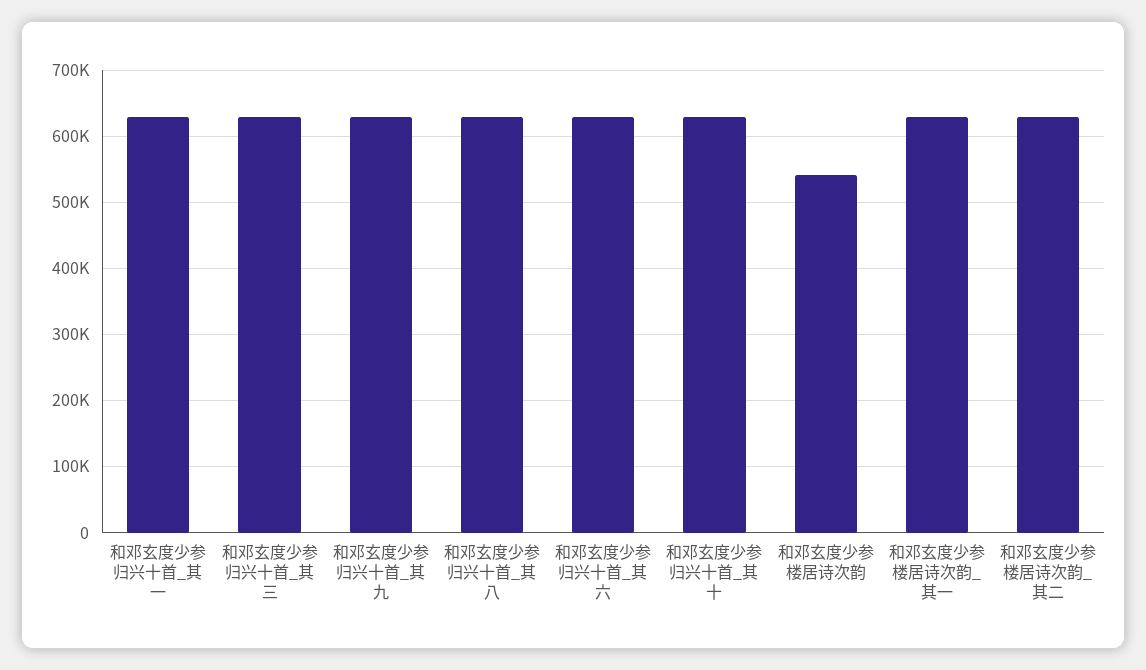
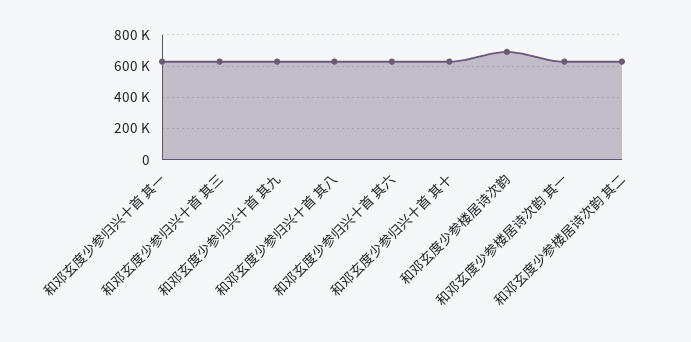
和邓玄度少参楼居诗次韵: 540000 -> 700000

